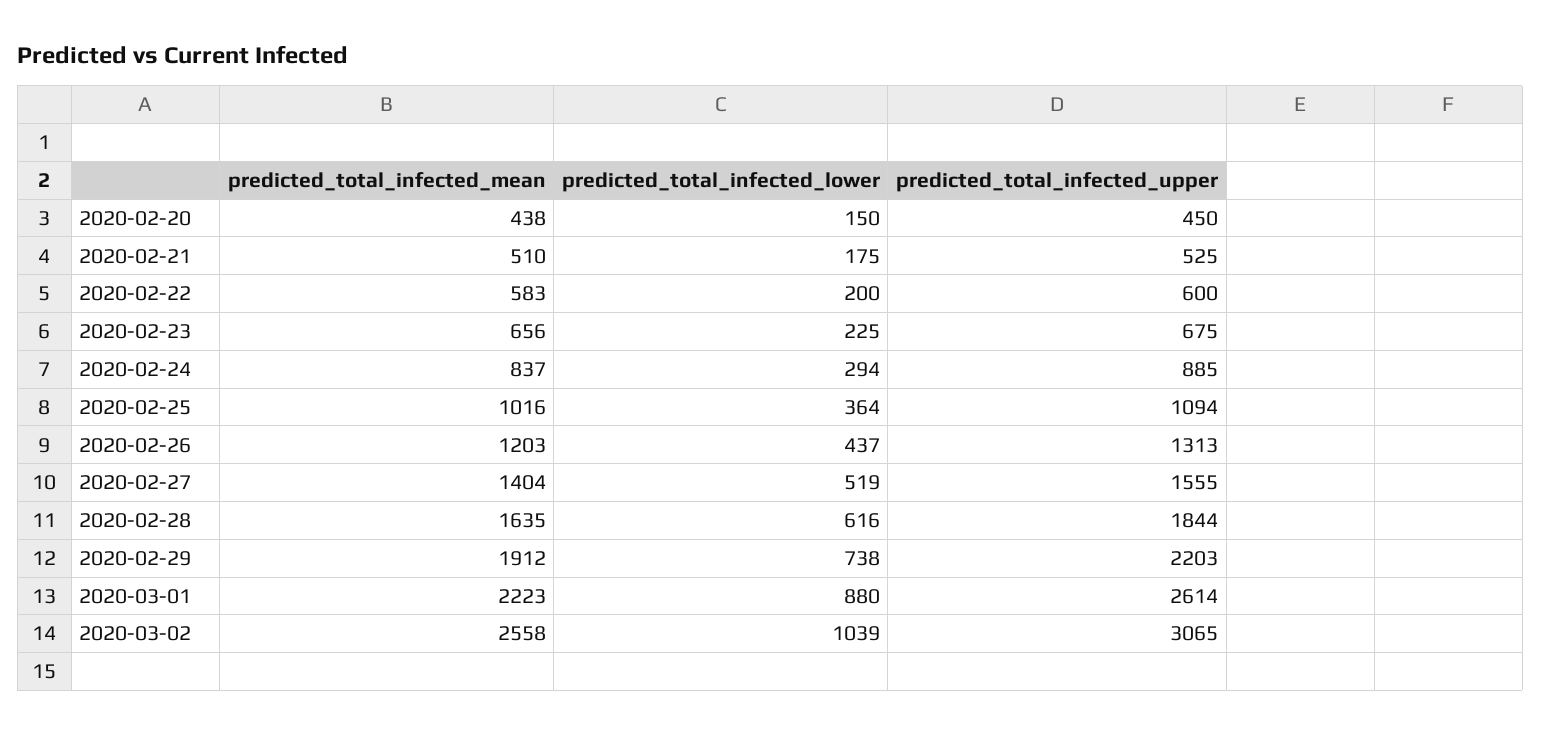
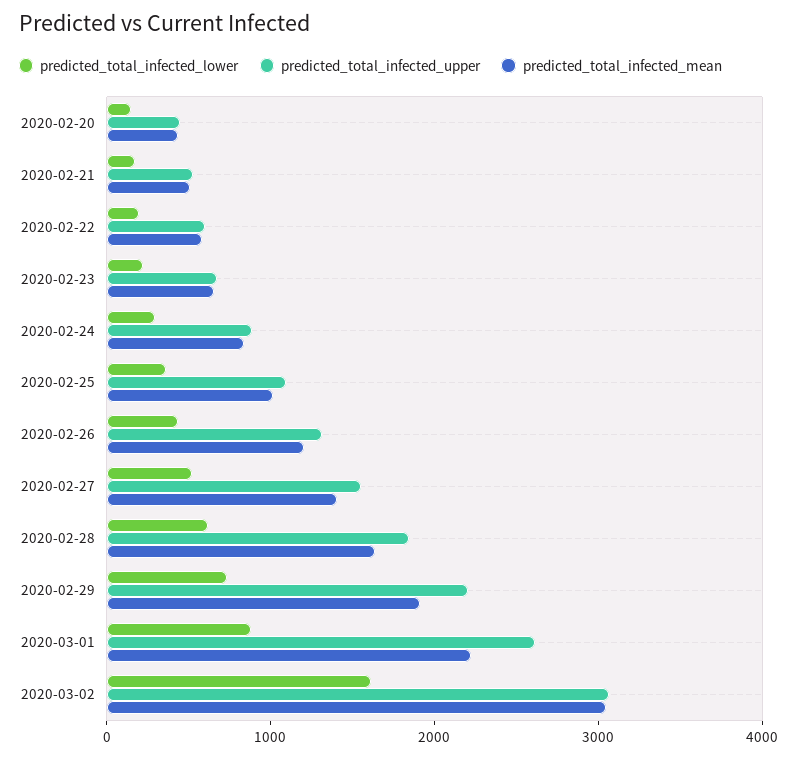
predicted_total_infected_mean, 2020-03-02: 2558 -> 3000
predicted_total_infected_lower, 2020-03-02: 1039 -> 1600

